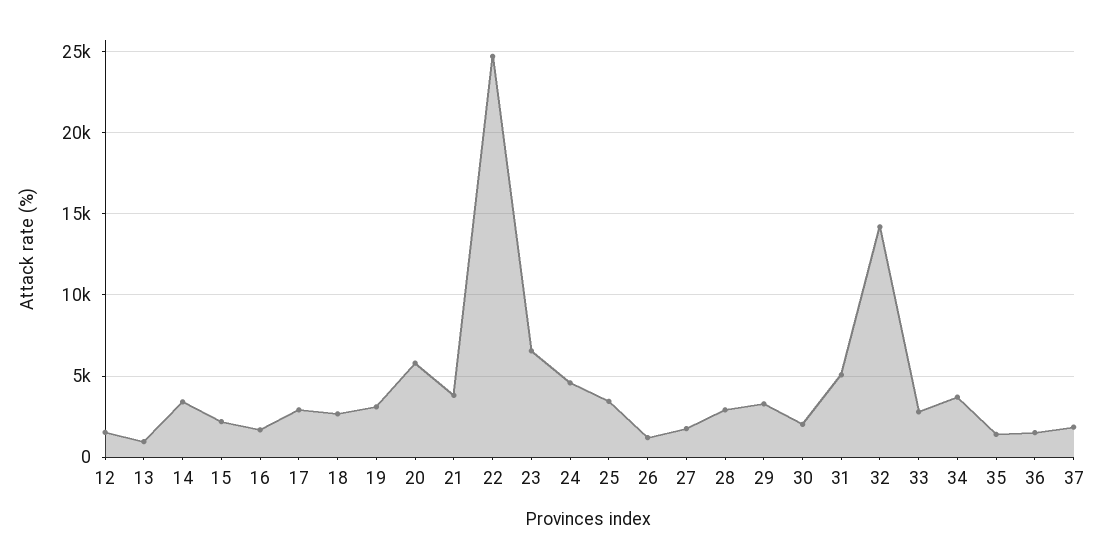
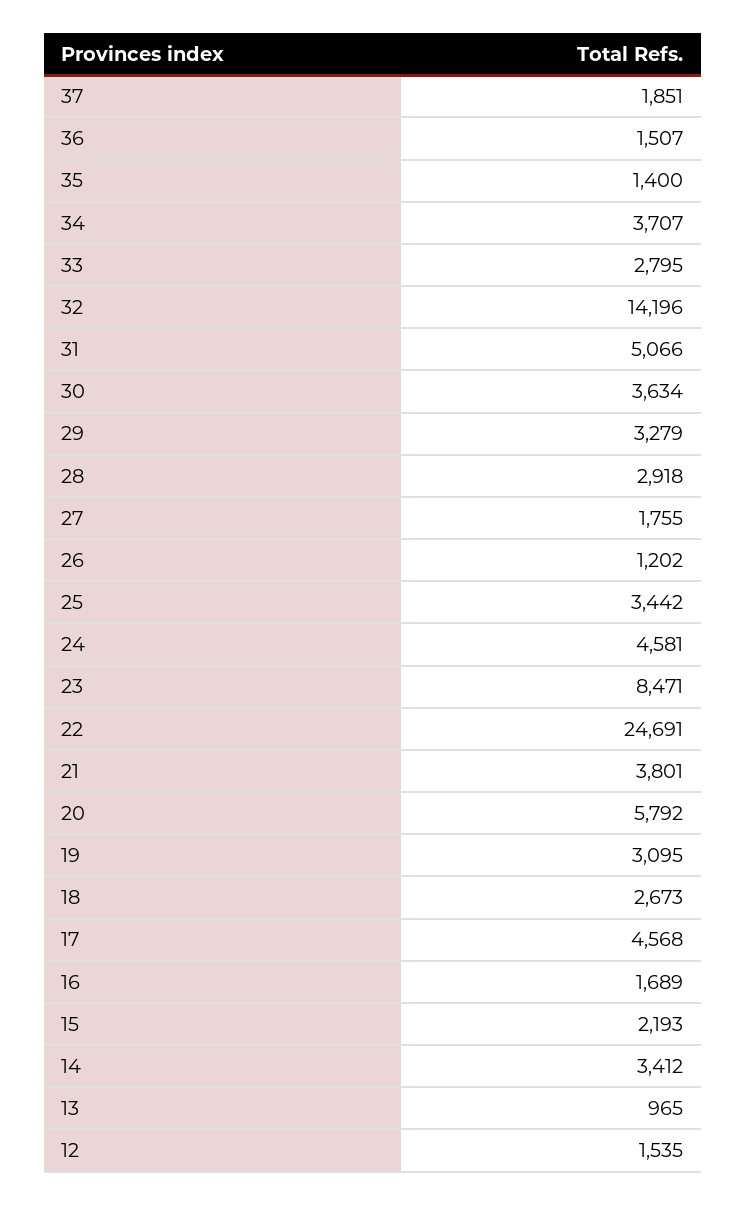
17: 3000 -> 4568
23: 6500 -> 8471
30: 2000 -> 3634

